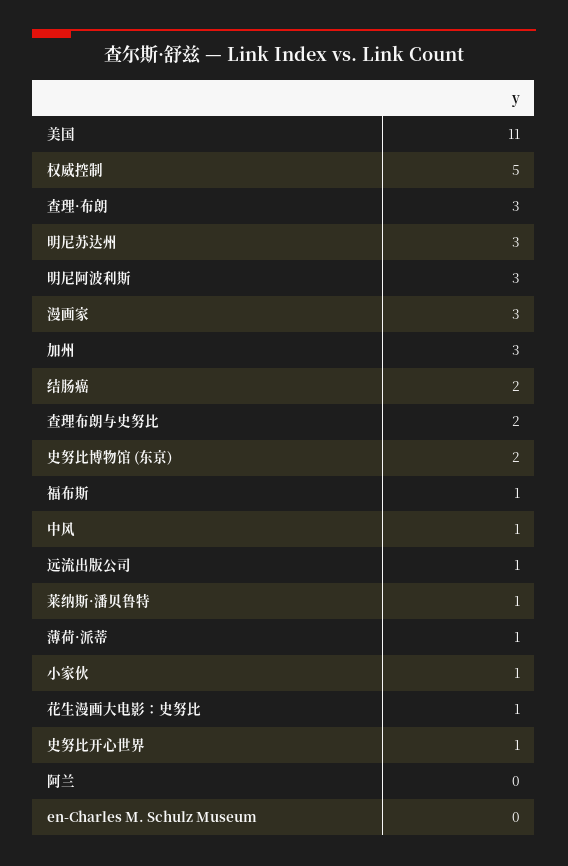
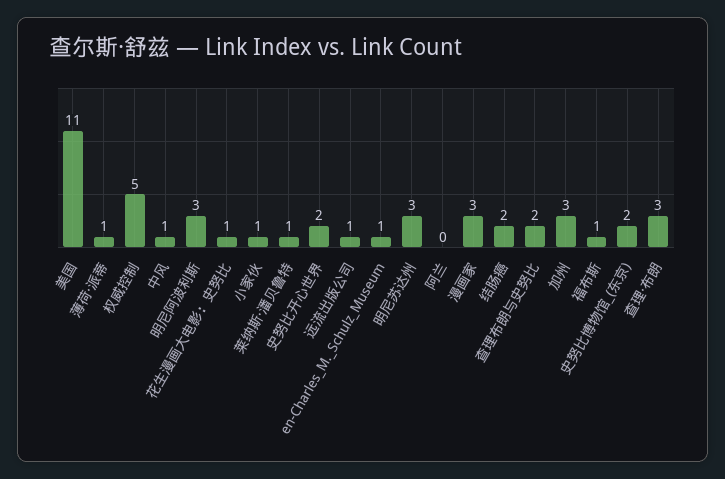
史努比开心世界: 1 -> 2
en-Charles M. Schulz Museum: 0 -> 1

